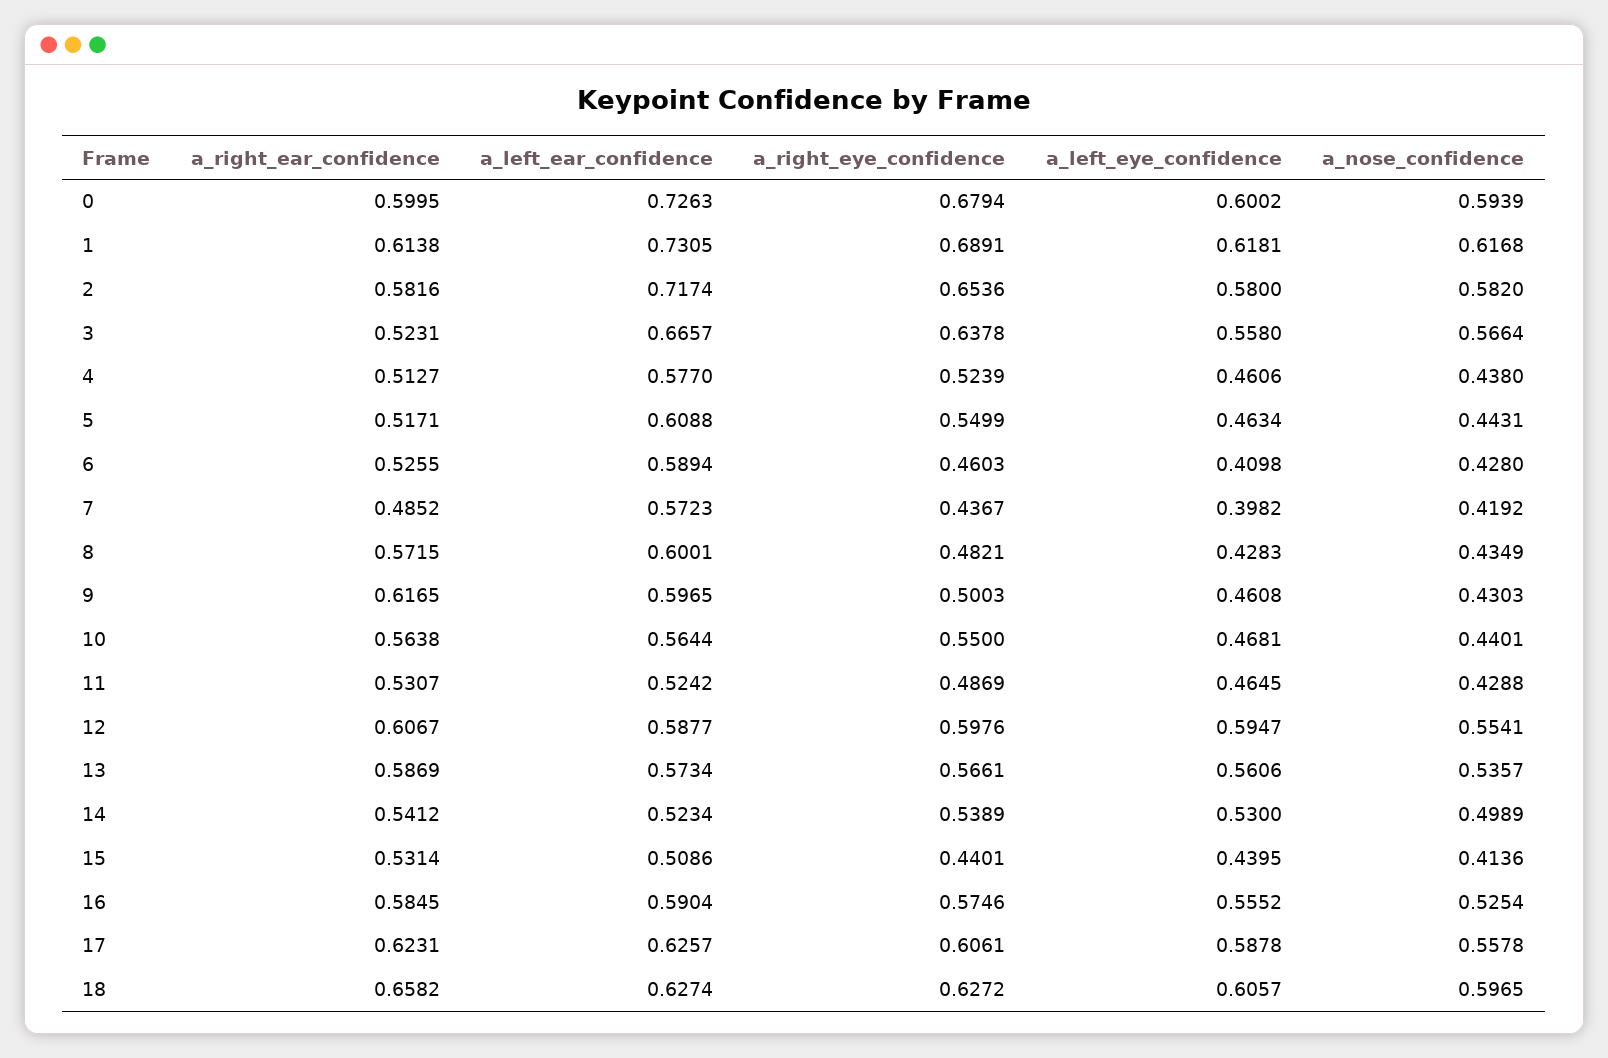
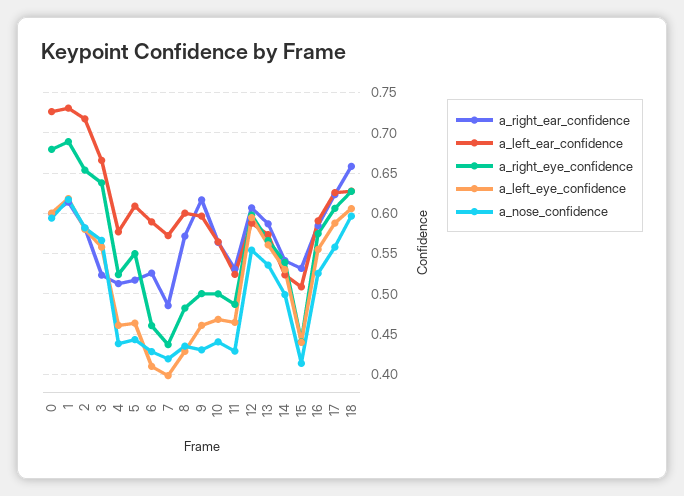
a_right_eye_confidence, 10: 0.55 -> 0.5

